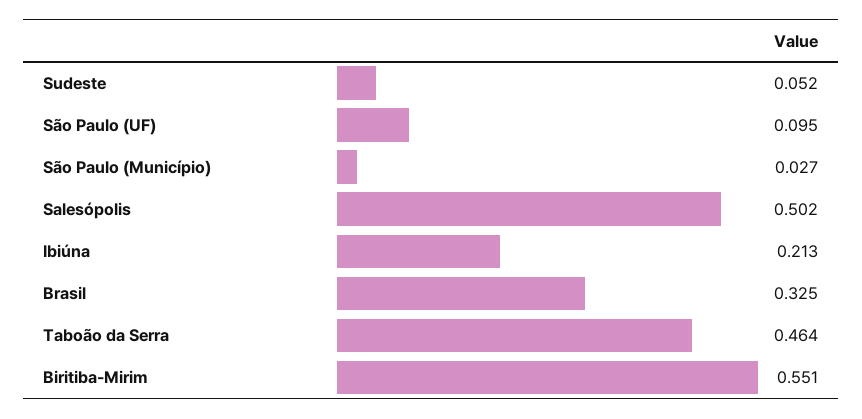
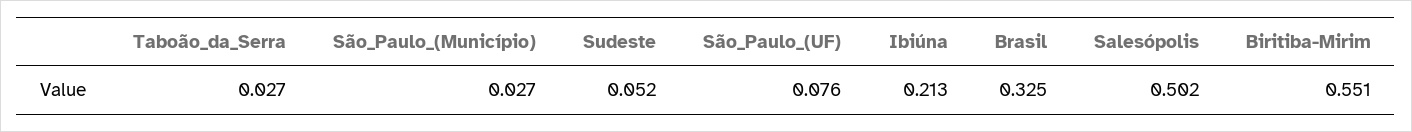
São Paulo (UF): 0.095 -> 0.076
Taboão da Serra: 0.464 -> 0.027

